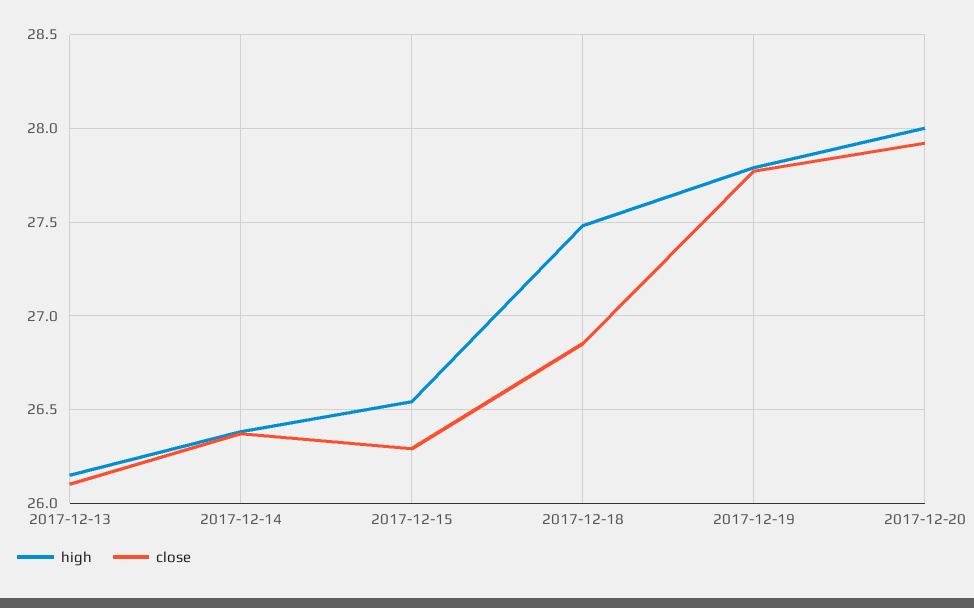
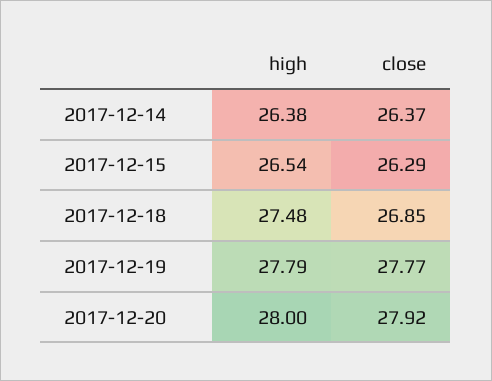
high, 2017-12-13: 26.15 -> none
close, 2017-12-13: 26.1 -> none

